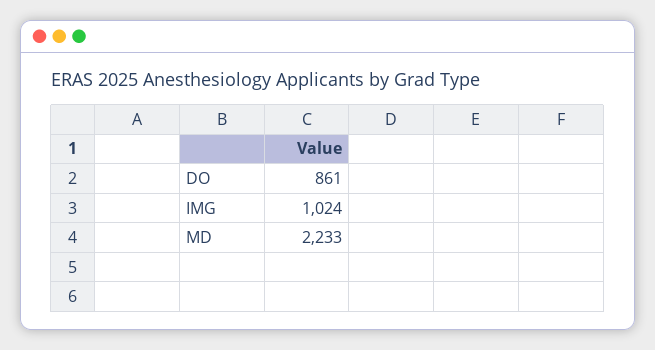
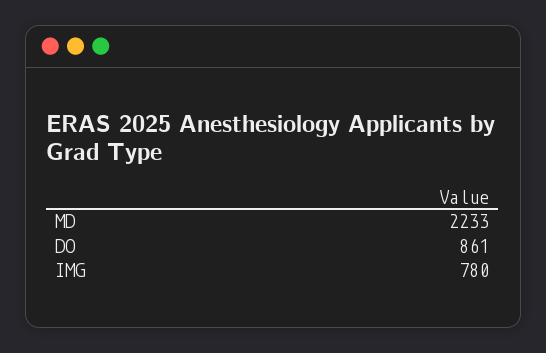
IMG: 1024 -> 780

